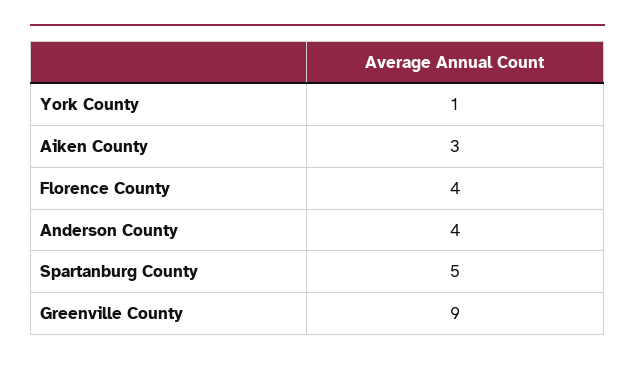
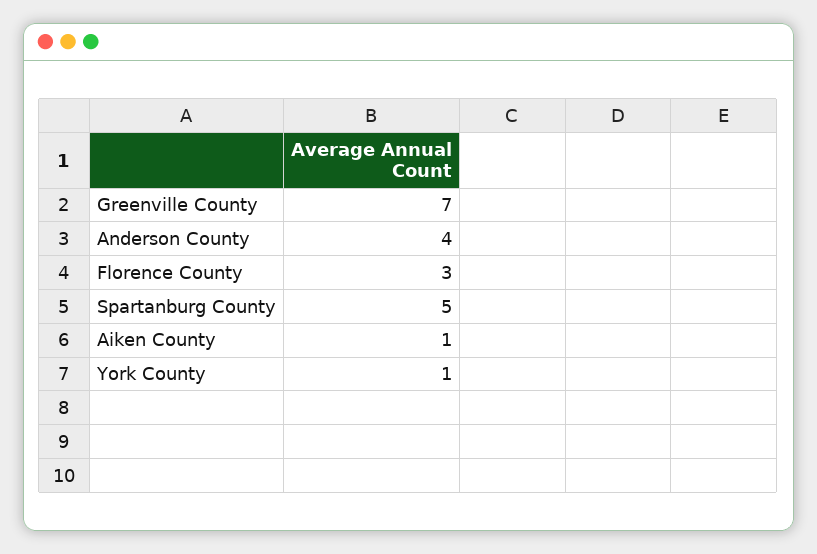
Aiken County: 3 -> 1
Florence County: 4 -> 3
Greenville County: 9 -> 7

